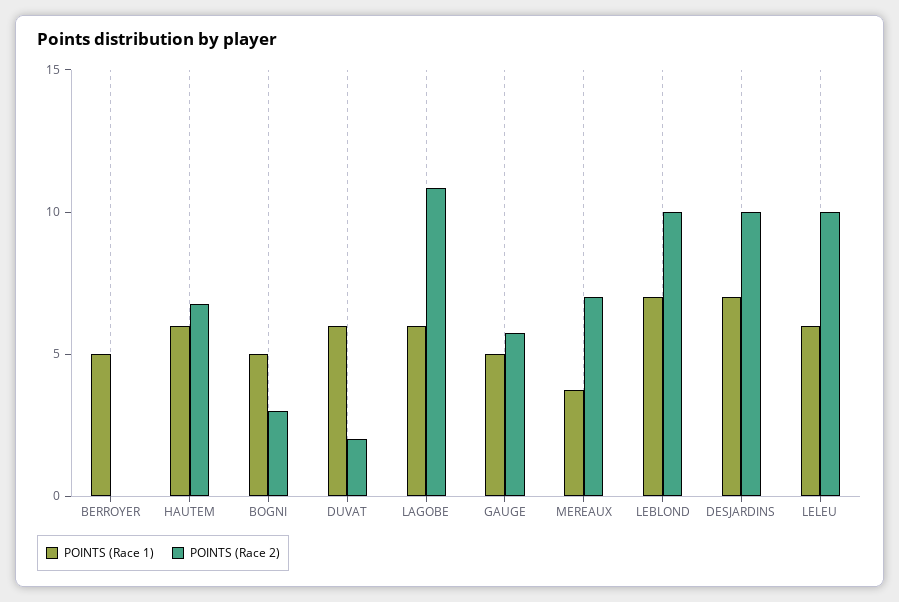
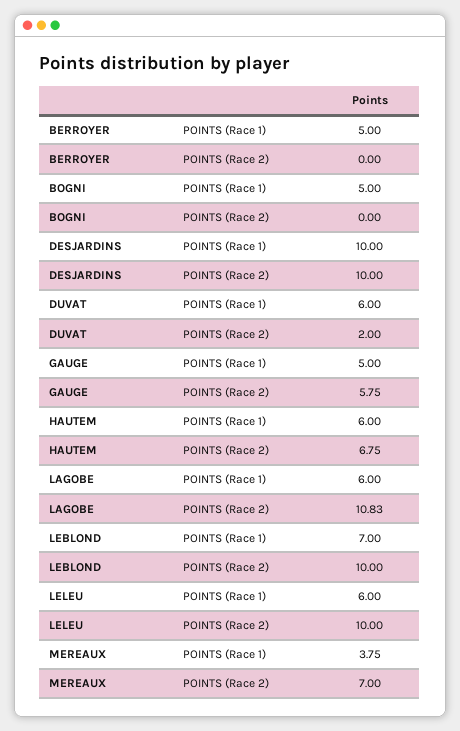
POINTS (Race 2), BOGNI: 3 -> 0
POINTS (Race 1), DESJARDINS: 7 -> 10

